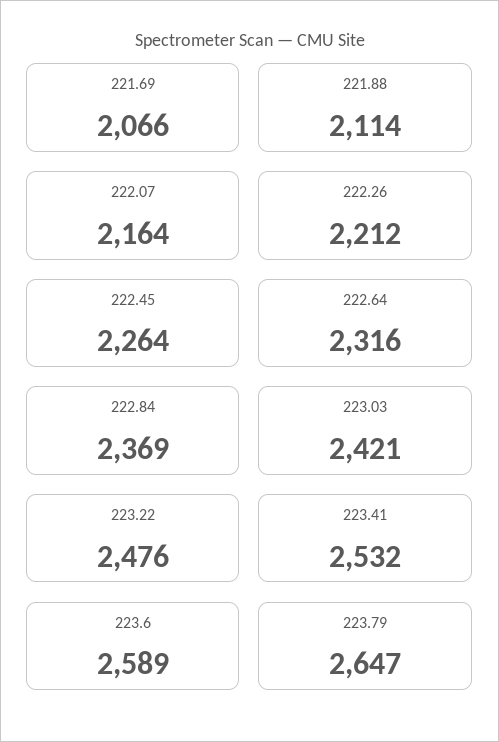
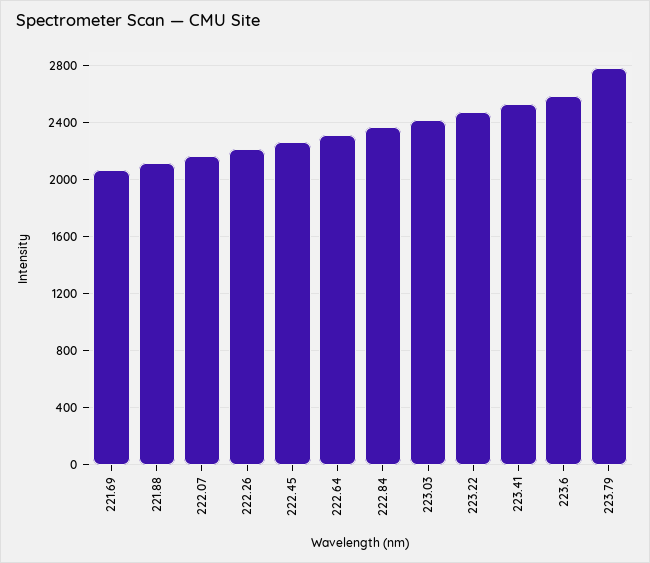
223.79: 2647 -> 2800

